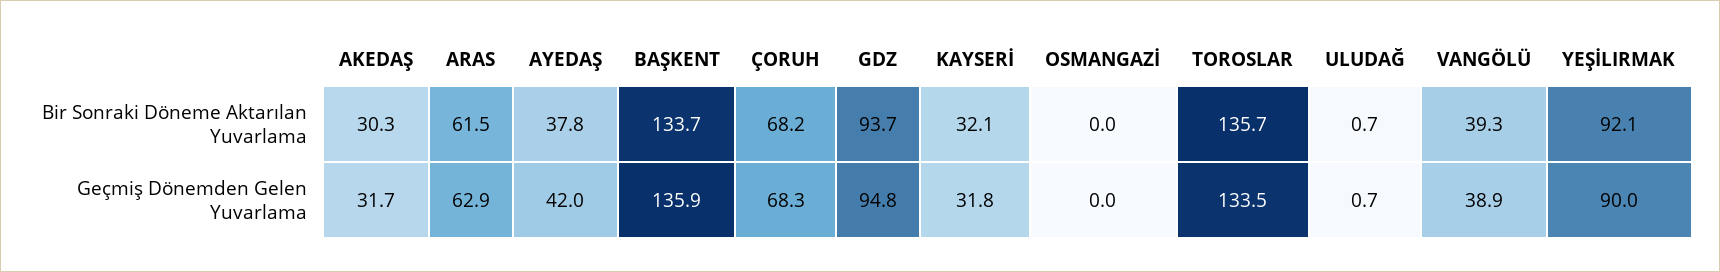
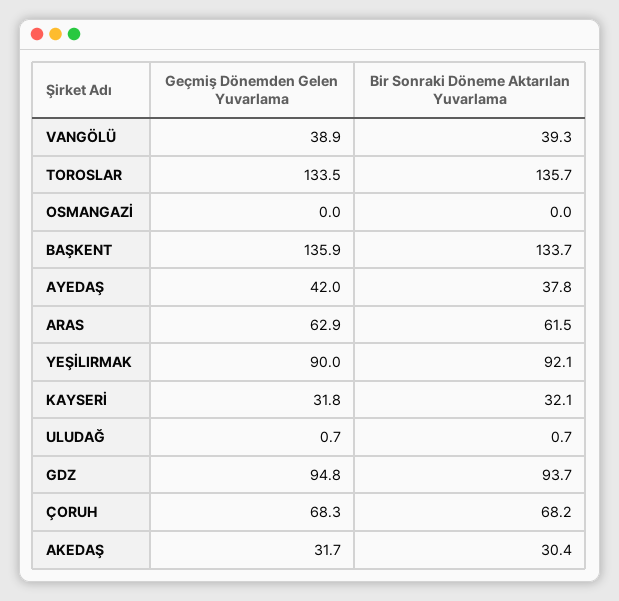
AKEDAŞ, Bir Sonraki Döneme Aktarılan Yuvarlama: 30.3 -> 30.4

